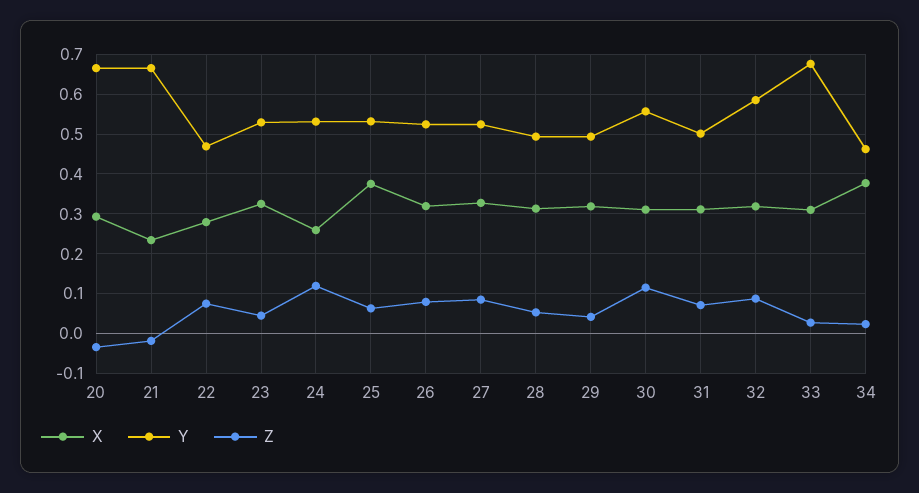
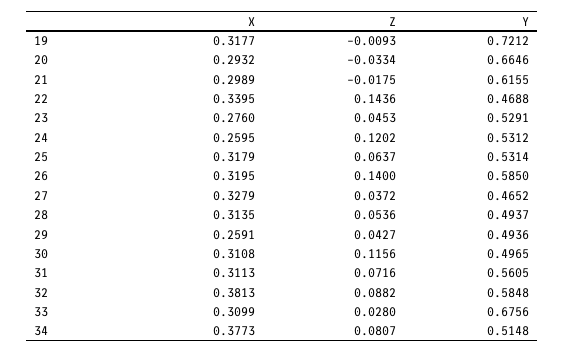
X, 21: 0.24 -> 0.2989
Y, 21: 0.66 -> 0.6155
X, 22: 0.28 -> 0.3395
Z, 22: 0.08 -> 0.1436
X, 23: 0.32 -> 0.276
X, 25: 0.38 -> 0.3179
Y, 26: 0.52 -> 0.585
Z, 26: 0.08 -> 0.14
Y, 27: 0.52 -> 0.4652
Z, 27: 0.08 -> 0.0372
X, 29: 0.32 -> 0.2591
Y, 30: 0.56 -> 0.4965
Y, 31: 0.5 -> 0.5605
X, 32: 0.32 -> 0.3813
Y, 34: 0.46 -> 0.5148
Z, 34: 0.02 -> 0.0807
X, 19: none -> 0.3177
Z, 19: none -> -0.0093
Y, 19: none -> 0.7212

